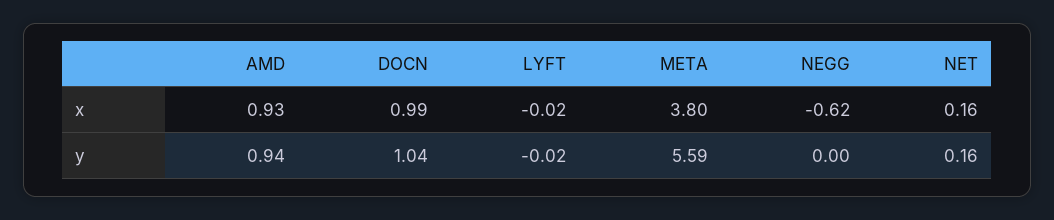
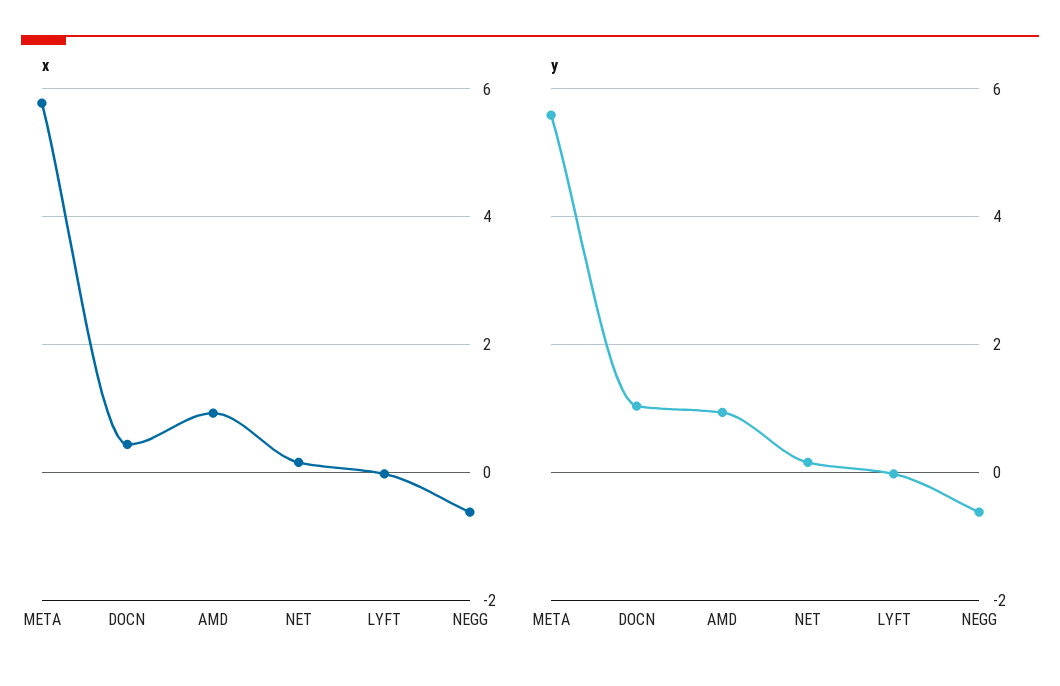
x, DOCN: 0.99 -> 0.4
x, META: 3.8 -> 5.8
y, NEGG: 0 -> -0.6

